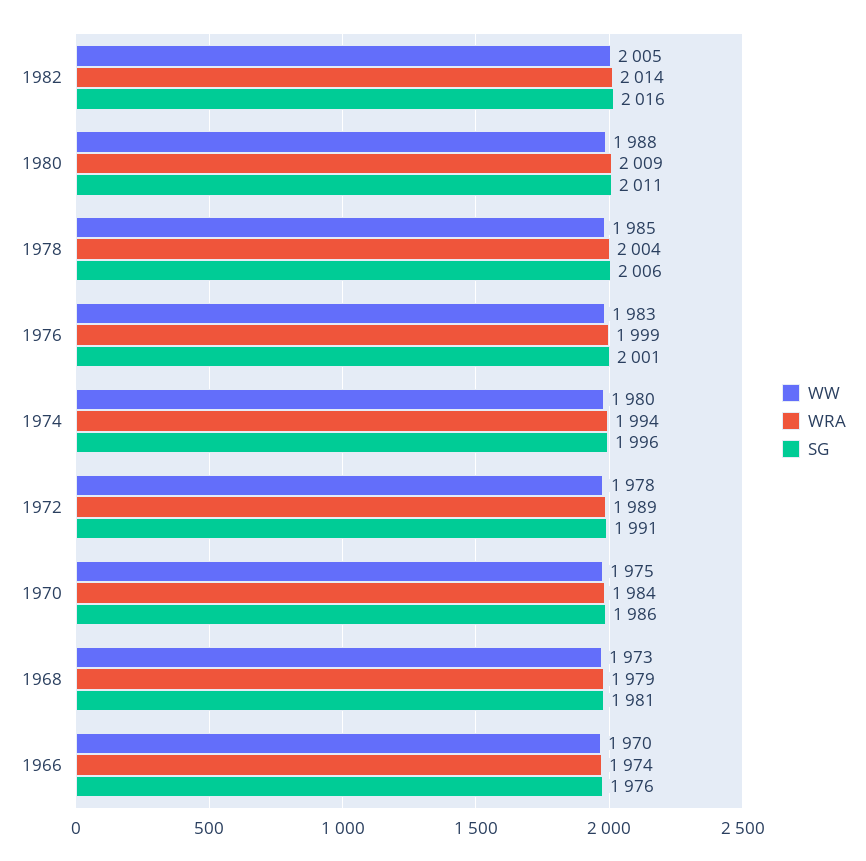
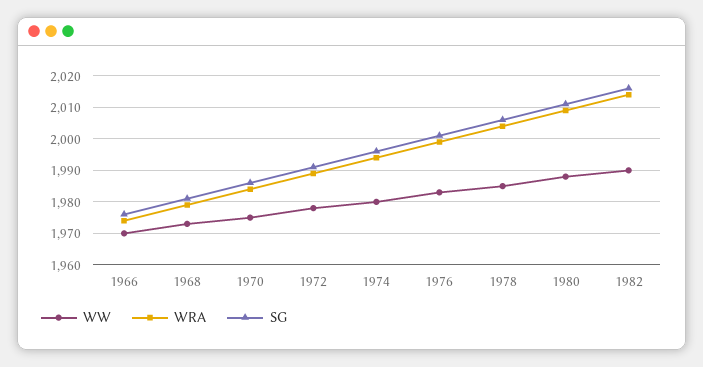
WW, 1982: 2005 -> 1990

